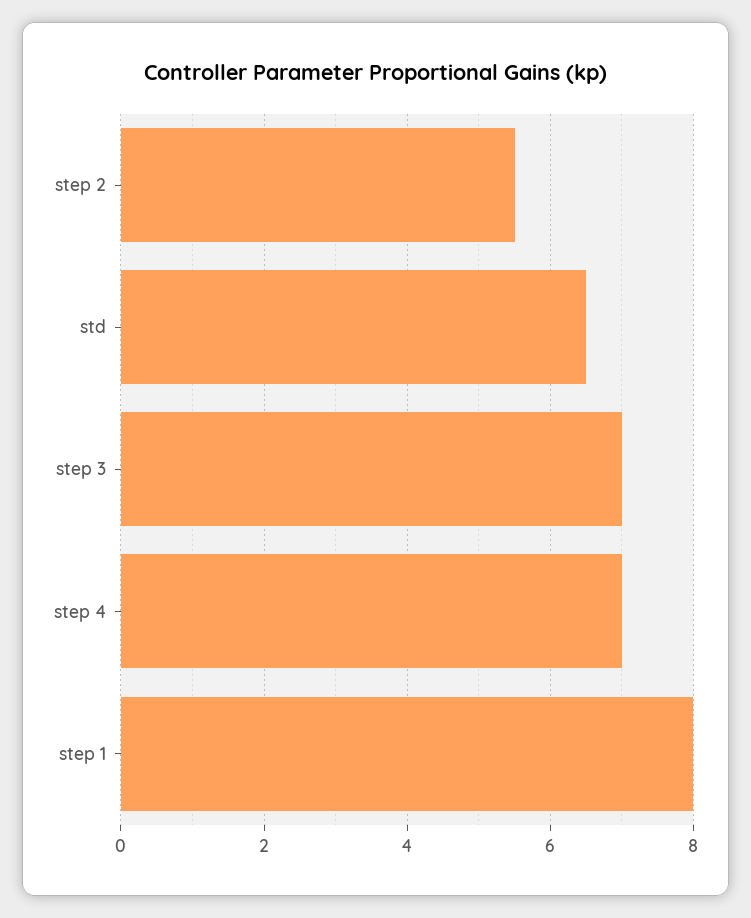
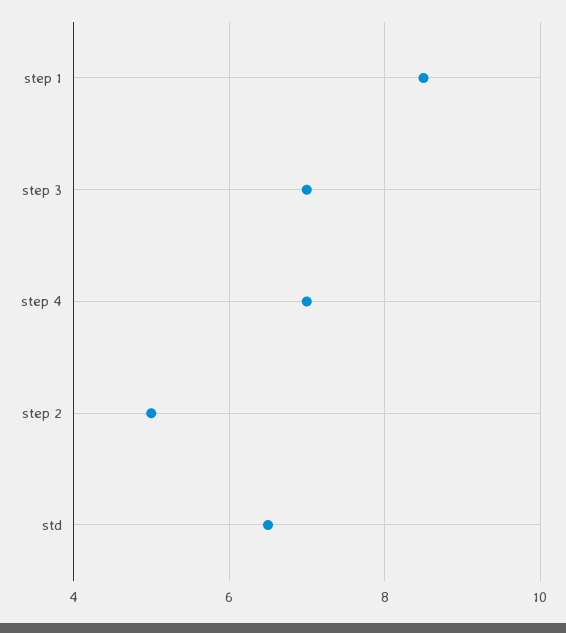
step 2: 5.5 -> 5
step 1: 8 -> 8.5

